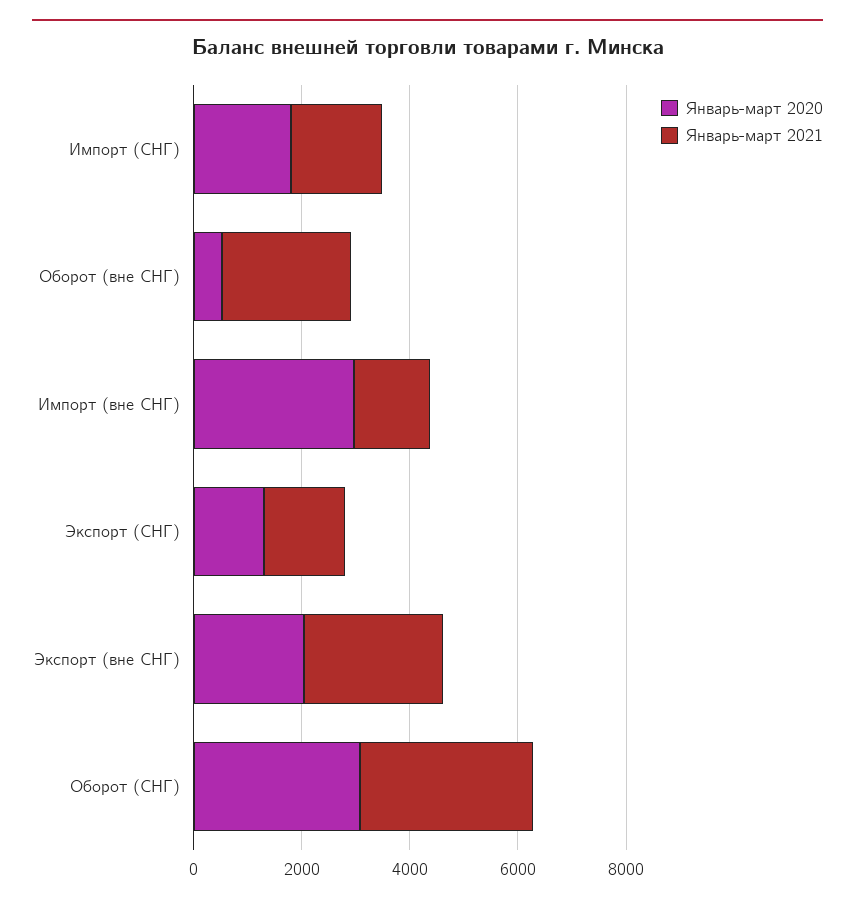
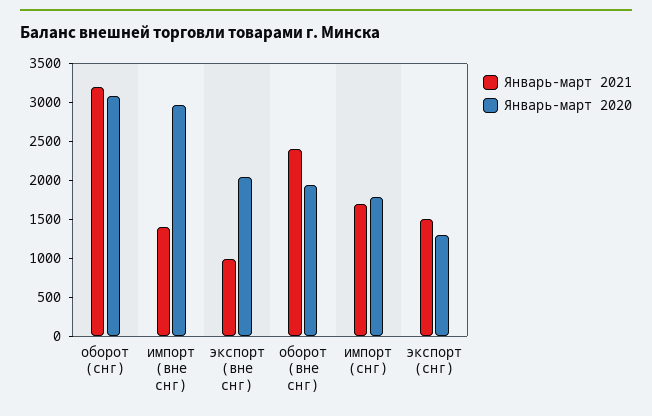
Январь-март 2020, Оборот (вне СНГ): 500 -> 2000
Январь-март 2021, Экспорт (вне СНГ): 2500 -> 1000

